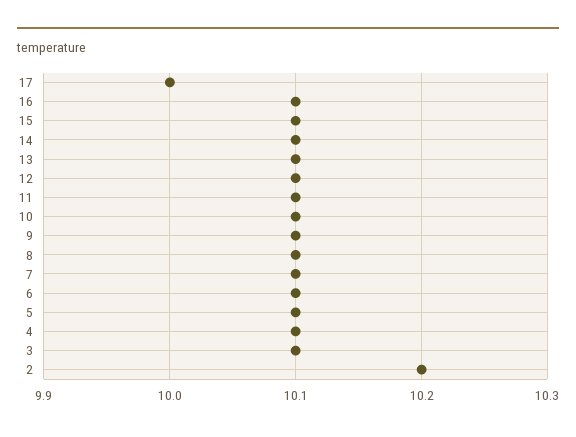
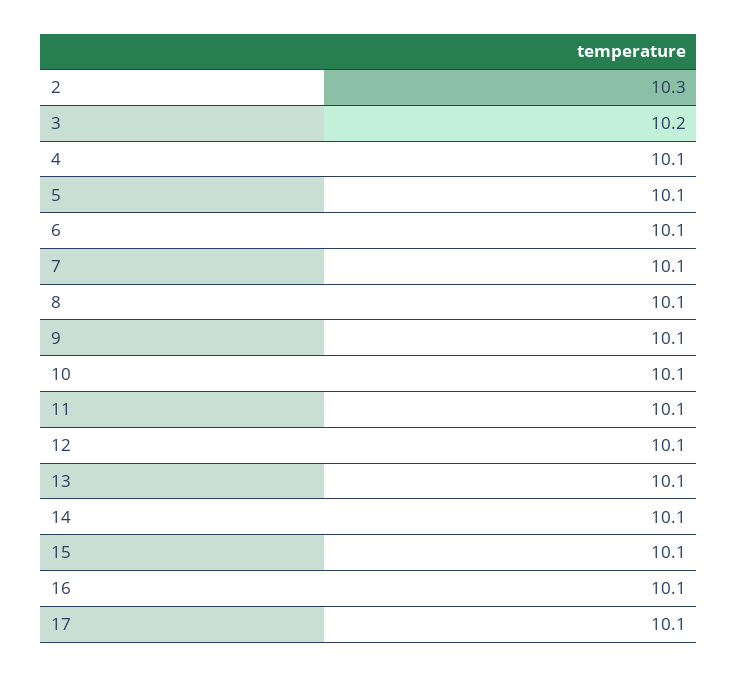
17: 10 -> 10.1
3: 10.1 -> 10.2
2: 10.2 -> 10.3

